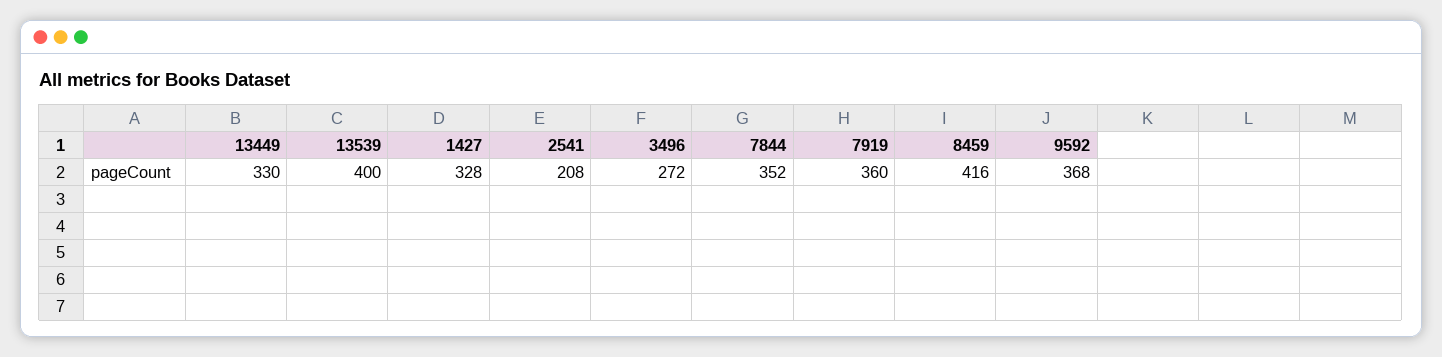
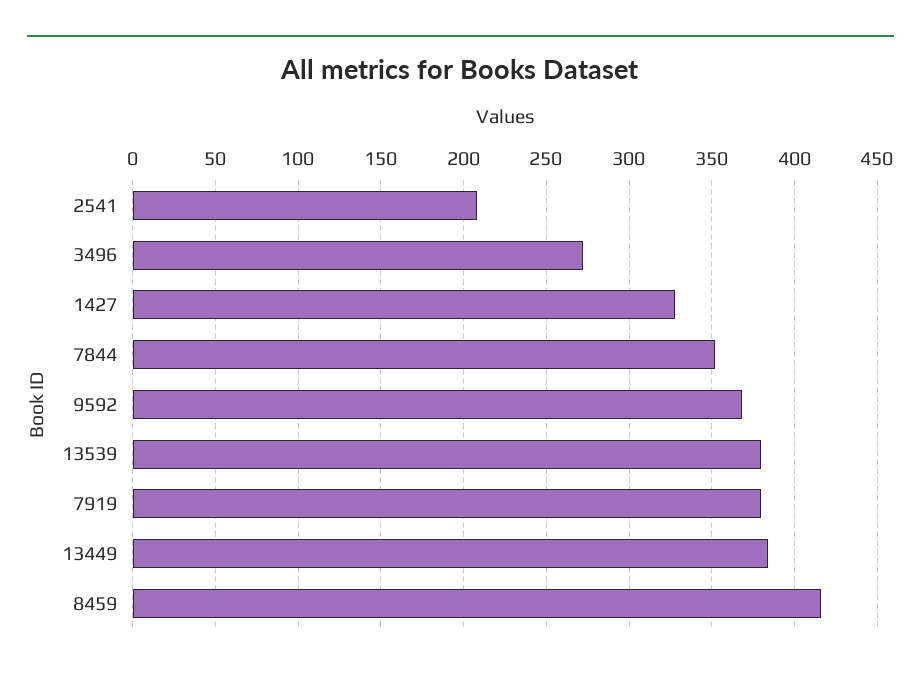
13449: 330 -> 385
13539: 400 -> 380
7919: 360 -> 380

